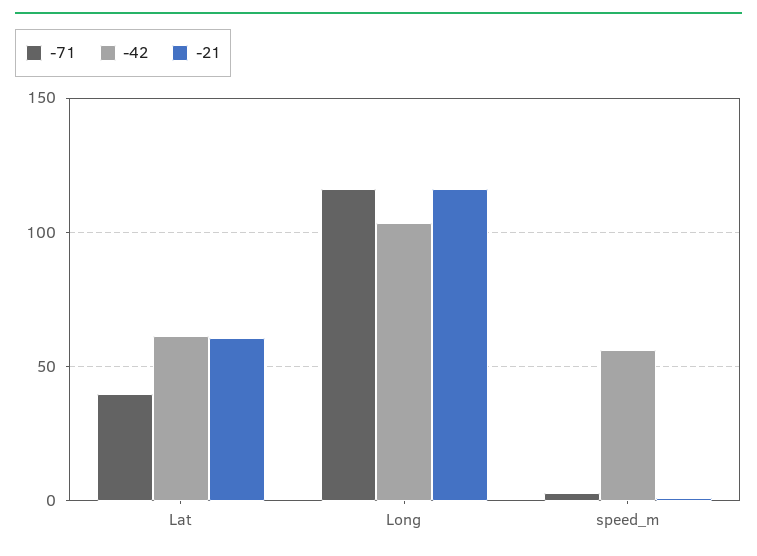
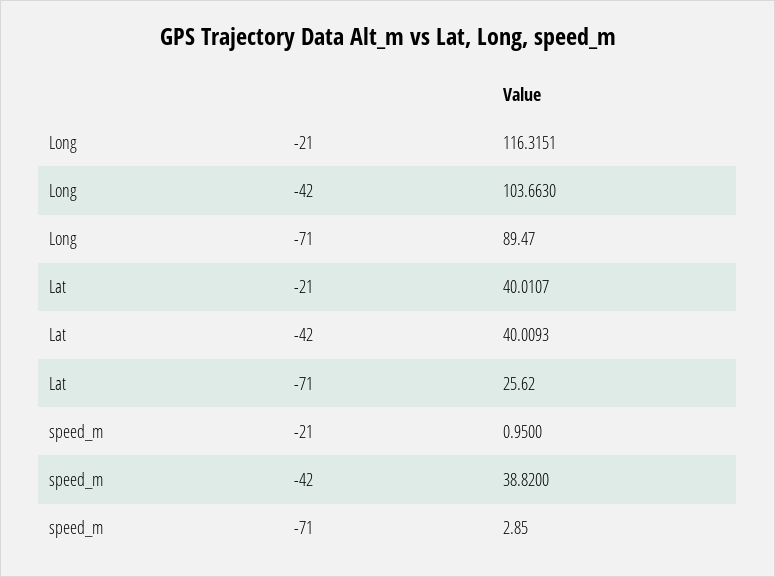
-71, Lat: 40 -> 25.62
-42, Lat: 60 -> 40.0093
-21, Lat: 60 -> 40.0107
-71, Long: 115 -> 89.47
-42, speed_m: 55 -> 38.82

